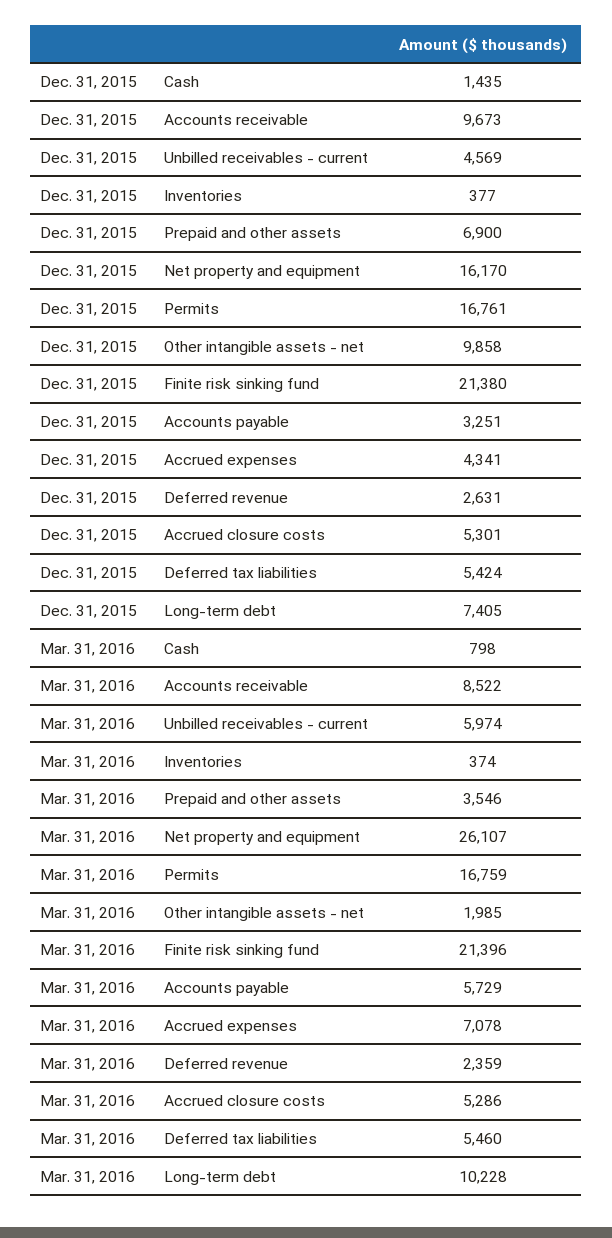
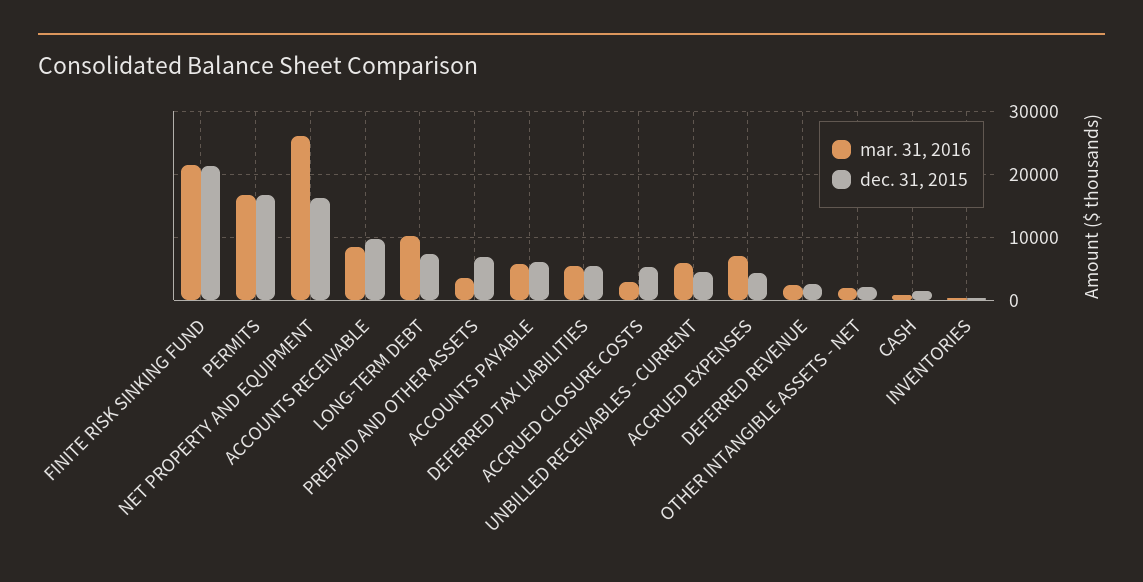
Dec. 31, 2015, Other intangible assets - net: 9858 -> 2000
Dec. 31, 2015, Accounts payable: 3251 -> 6000
Mar. 31, 2016, Accrued closure costs: 5286 -> 3000

